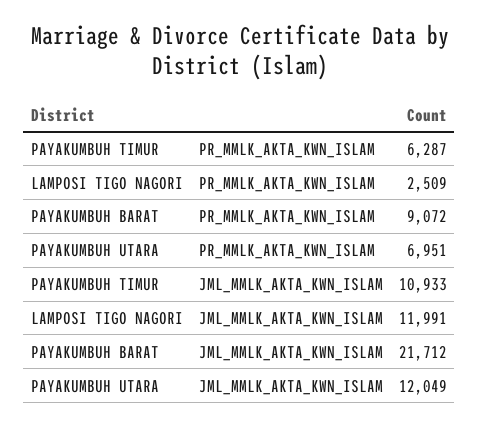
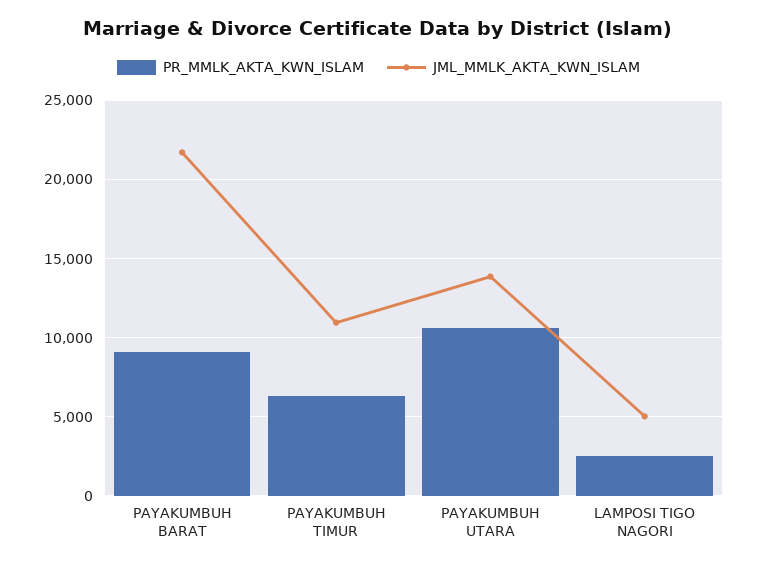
PR_MMLK_AKTA_KWN_ISLAM, PAYAKUMBUH UTARA: 6951 -> 10500
JML_MMLK_AKTA_KWN_ISLAM, LAMPOSI TIGO NAGORI: 11991 -> 5000
JML_MMLK_AKTA_KWN_ISLAM, PAYAKUMBUH UTARA: 12049 -> 14000

